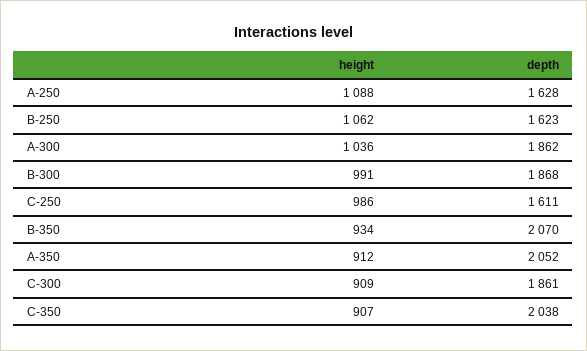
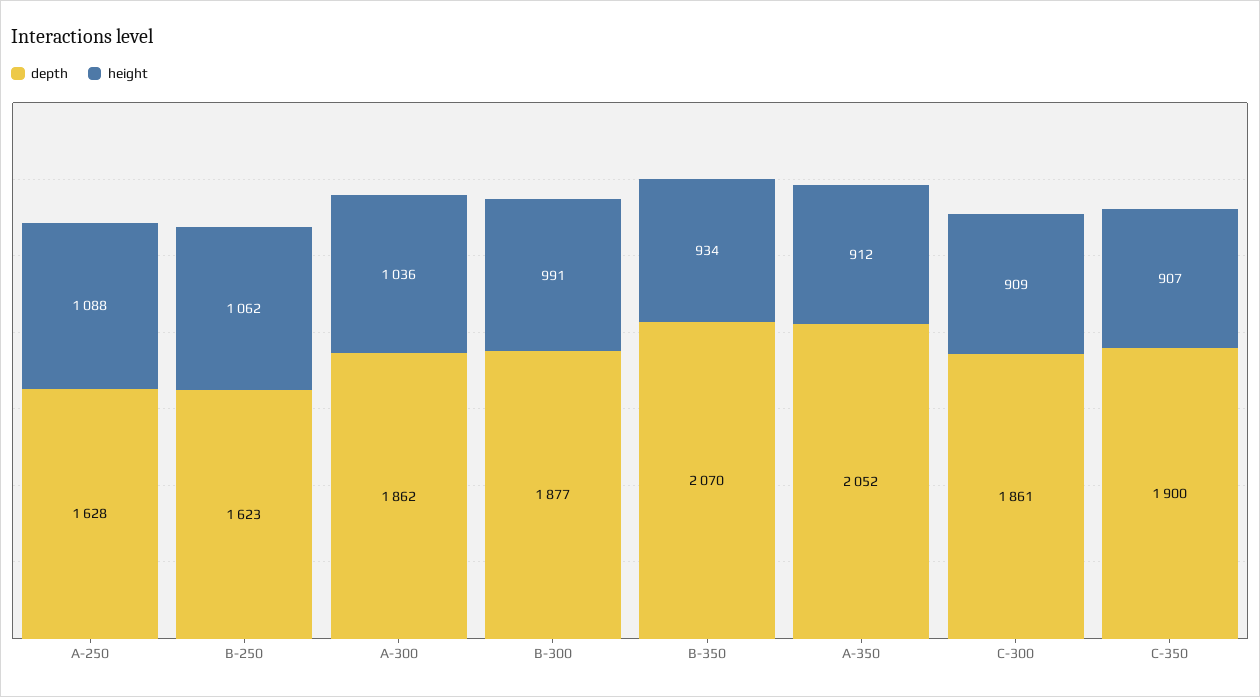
depth, B-300: 1868 -> 1877
height, C-250: 986 -> none
depth, C-250: 1611 -> none
depth, C-350: 2038 -> 1900

